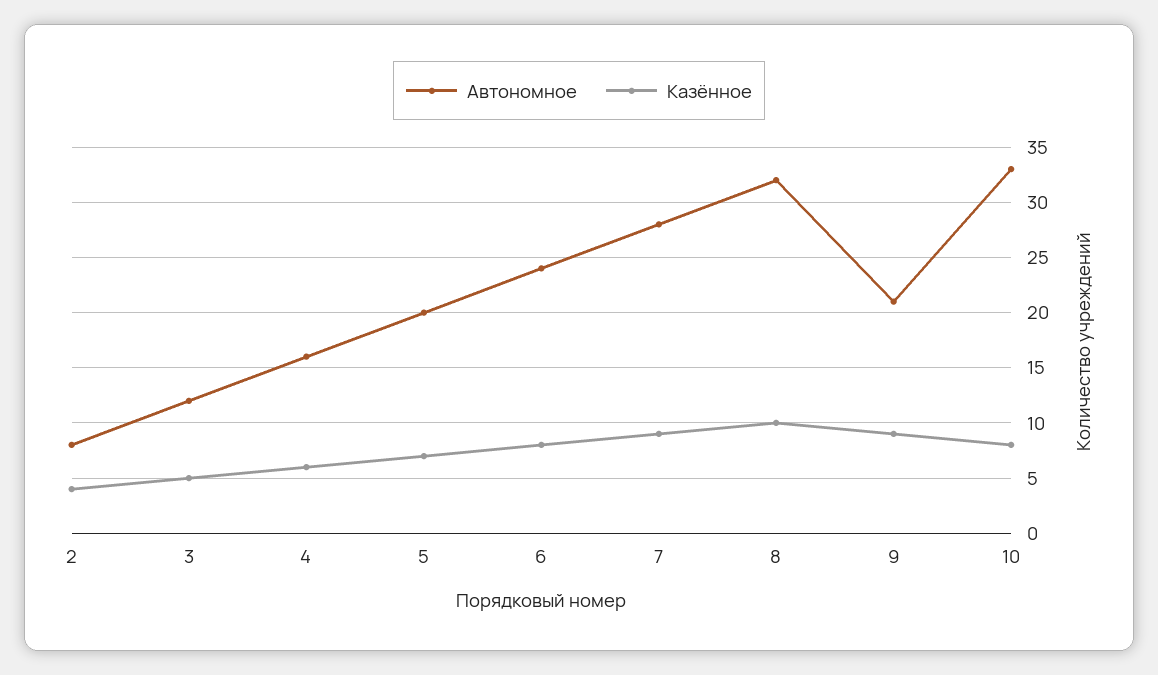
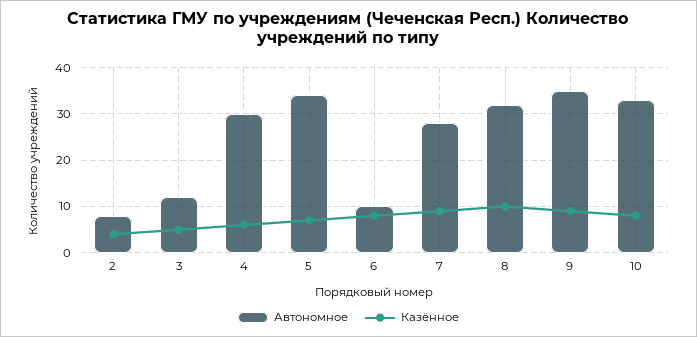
Автономное, 4: 16 -> 30
Автономное, 5: 20 -> 35
Автономное, 6: 24 -> 10
Автономное, 9: 21 -> 35

